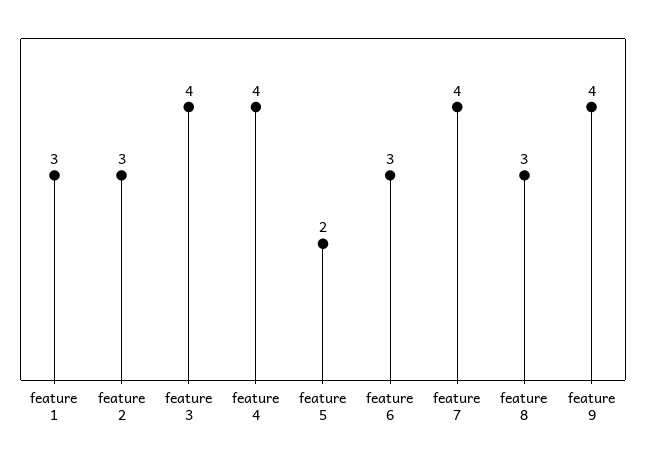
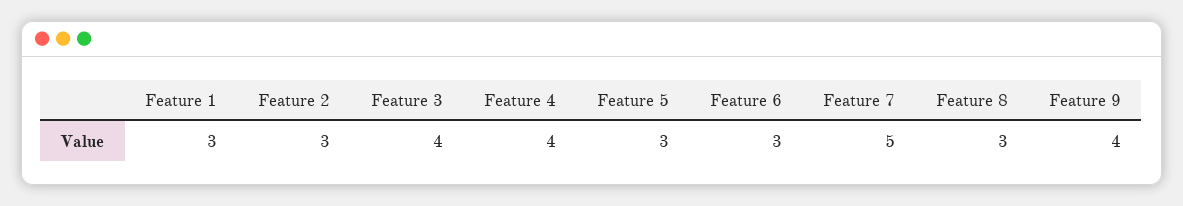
feature 5: 2 -> 3
feature 7: 4 -> 5

